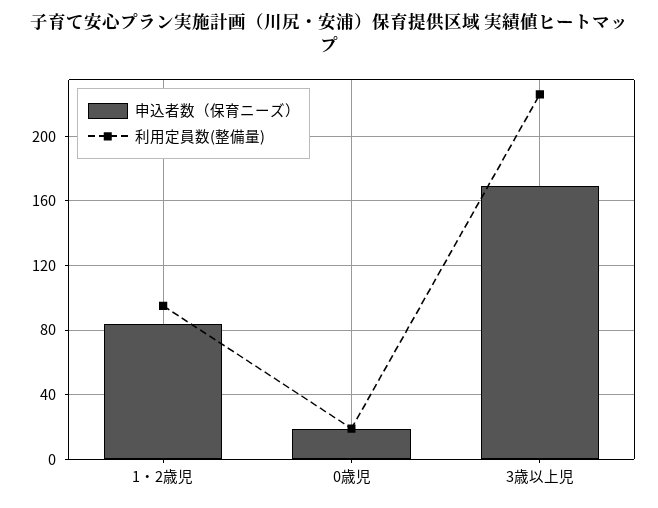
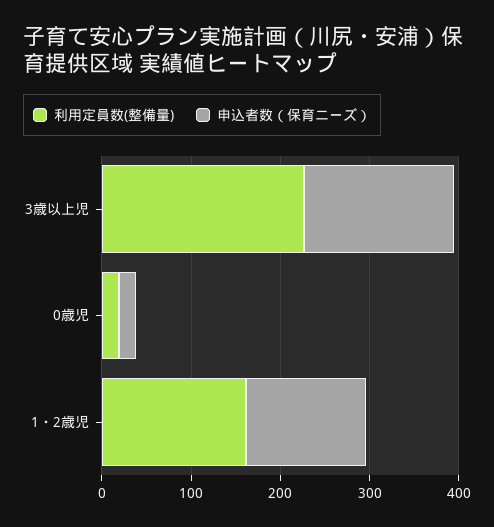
申込者数（保育ニーズ）, 1・2歳児: 85 -> 140
利用定員数(整備量), 1・2歳児: 95 -> 160

